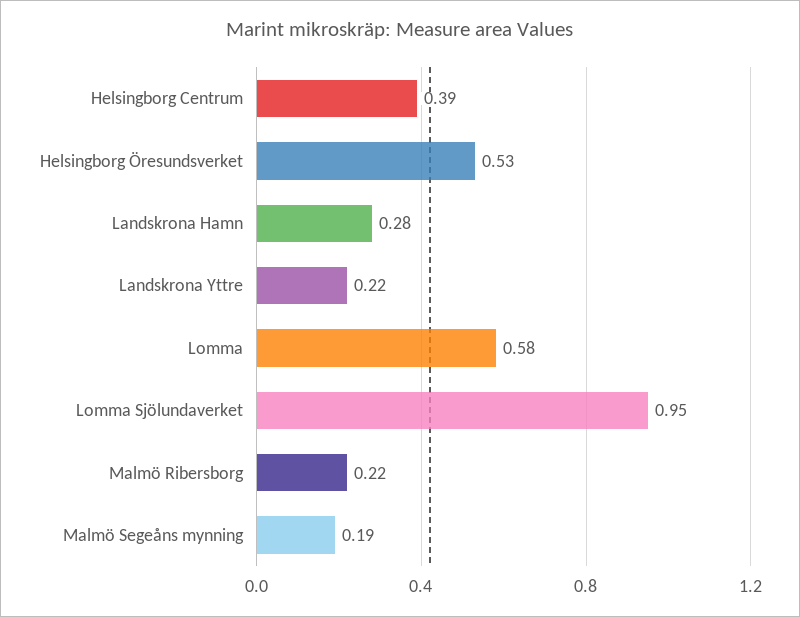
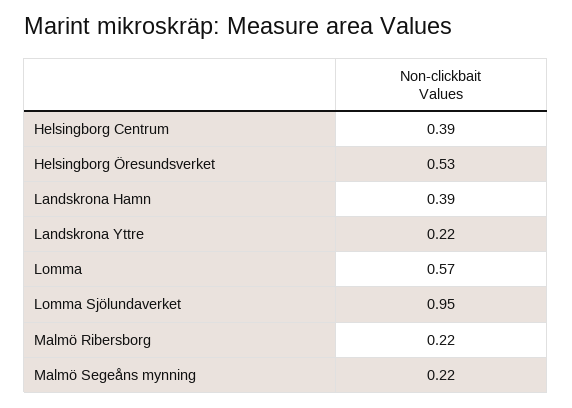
Landskrona Hamn: 0.28 -> 0.39
Lomma: 0.58 -> 0.57
Malmö Segeåns mynning: 0.19 -> 0.22

